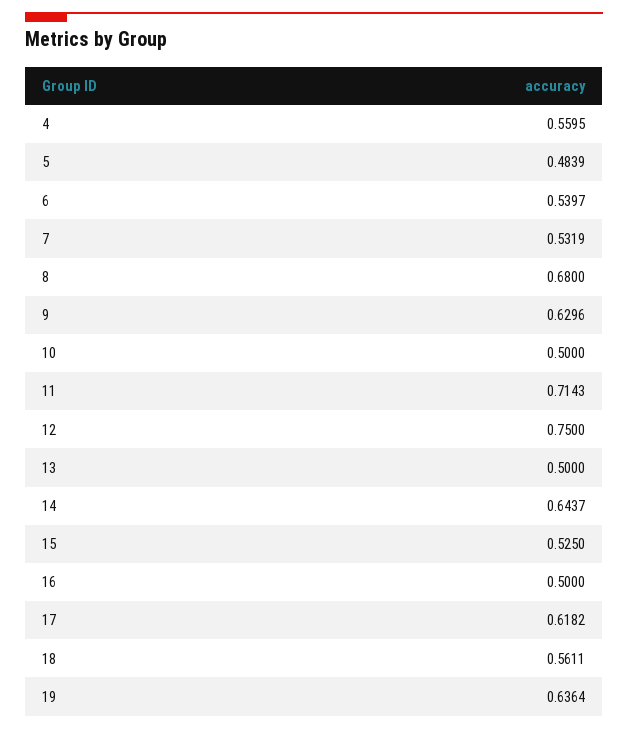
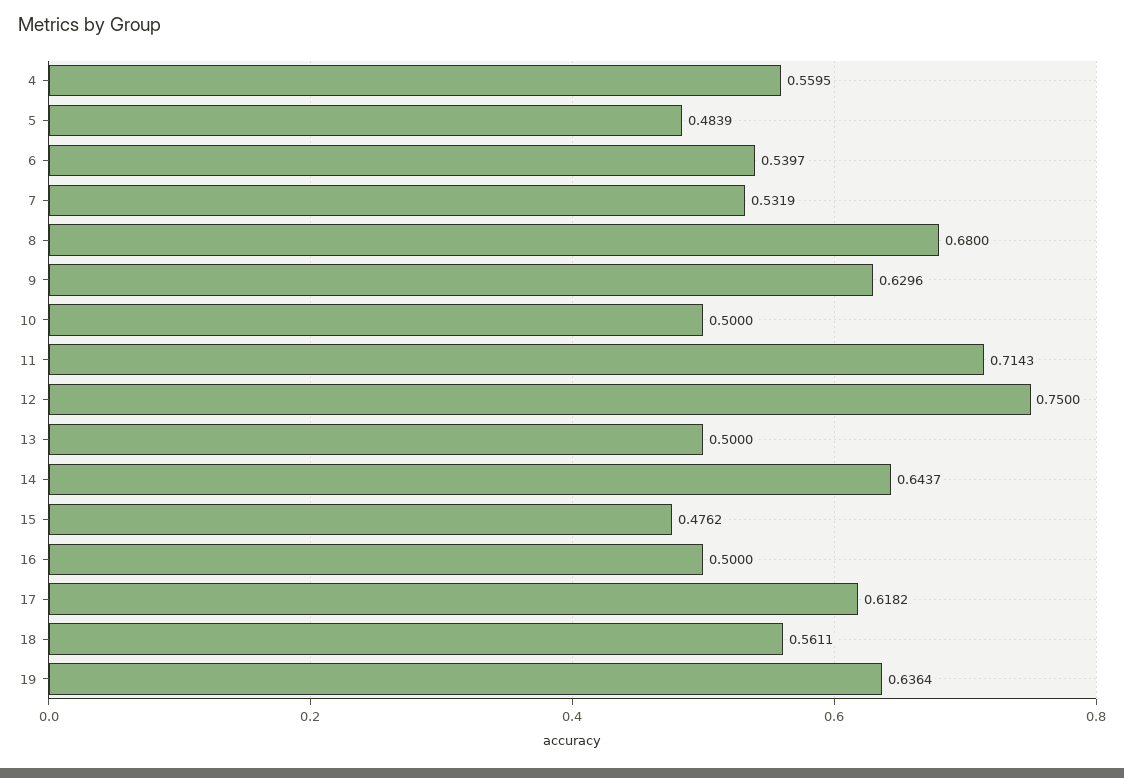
15: 0.525 -> 0.4762

